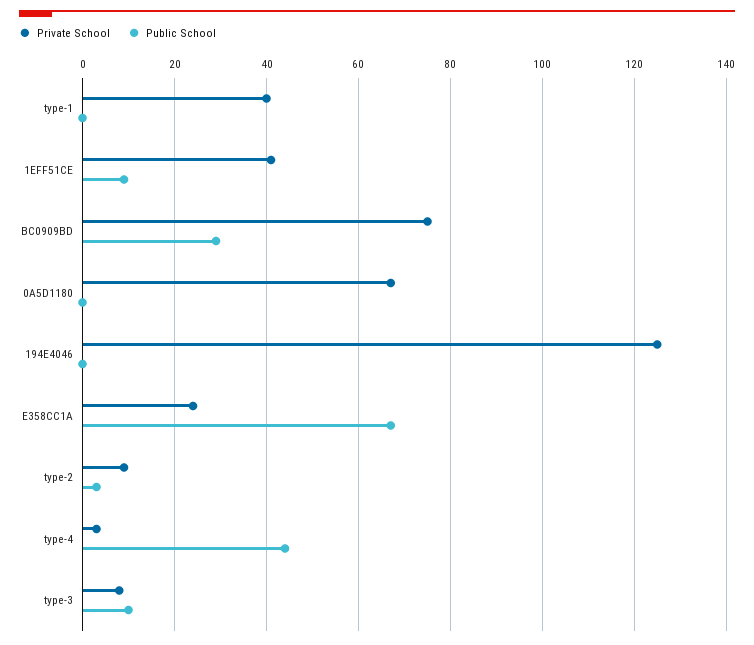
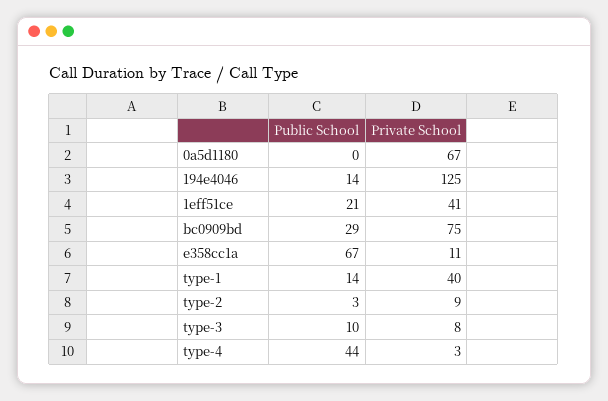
Public School, type-1: 0 -> 14
Public School, 1EFF51CE: 10 -> 21
Public School, 194E4046: 0 -> 14
Private School, E358CC1A: 25 -> 11

